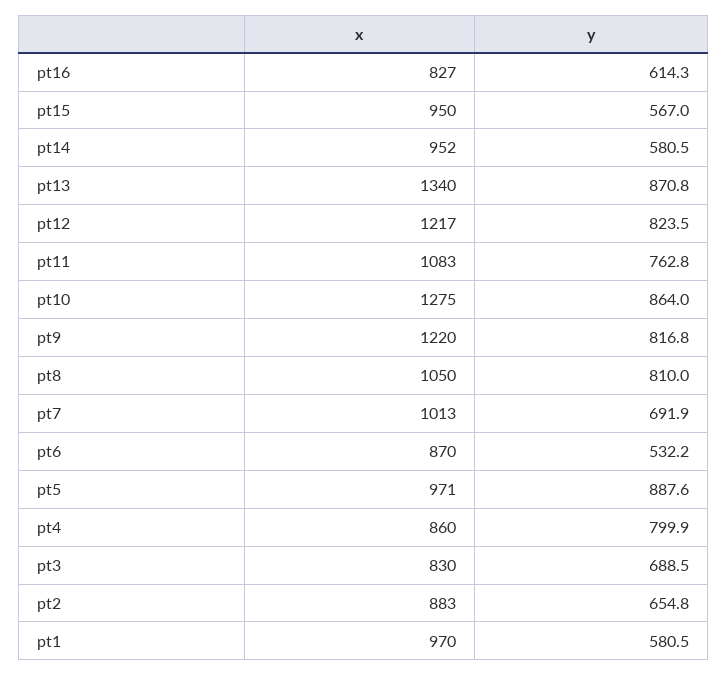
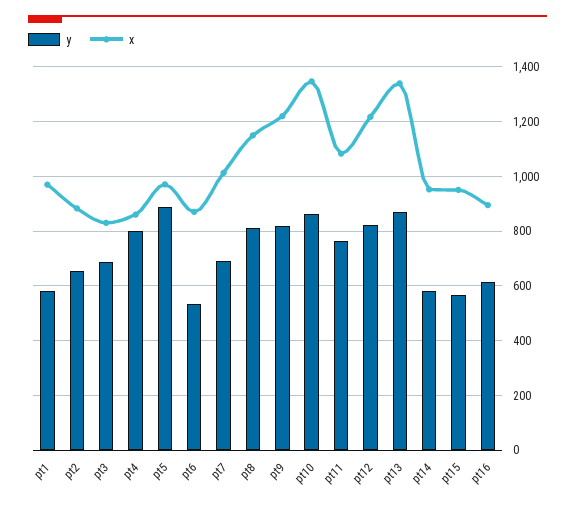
x, pt16: 827 -> 900
x, pt10: 1275 -> 1350
x, pt8: 1050 -> 1150

